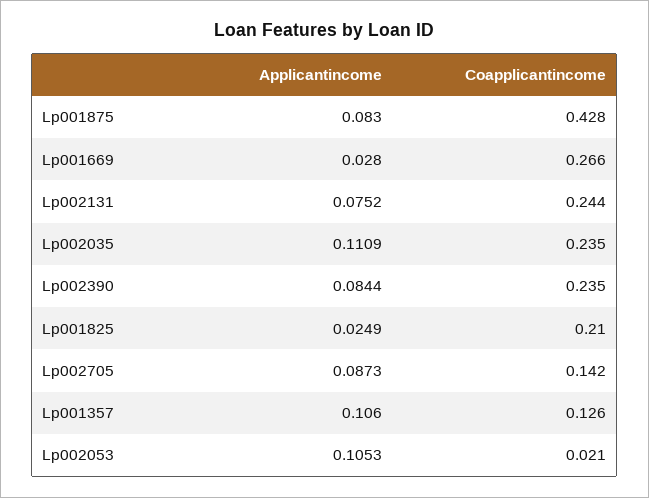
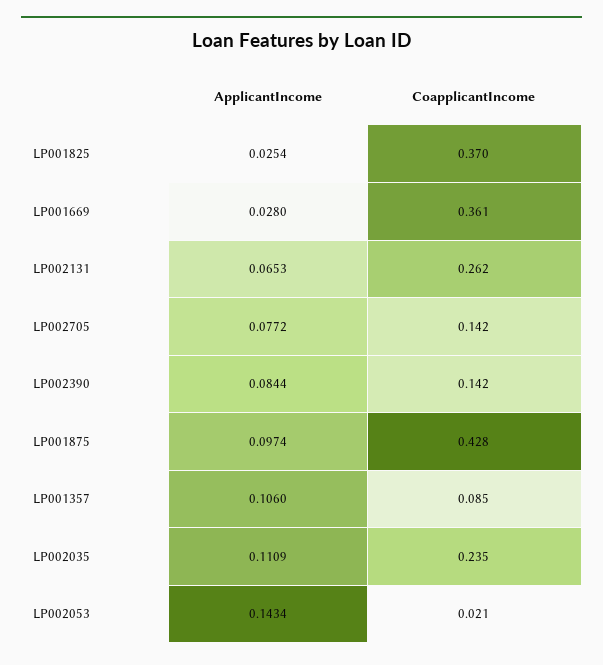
Applicantincome, Lp001875: 0.083 -> 0.0974
Coapplicantincome, Lp001669: 0.266 -> 0.361
Applicantincome, Lp002131: 0.0752 -> 0.0653
Coapplicantincome, Lp002131: 0.244 -> 0.262
Coapplicantincome, Lp002390: 0.235 -> 0.142
Applicantincome, Lp001825: 0.0249 -> 0.0254
Coapplicantincome, Lp001825: 0.21 -> 0.37
Applicantincome, Lp002705: 0.0873 -> 0.0772
Coapplicantincome, Lp001357: 0.126 -> 0.085
Applicantincome, Lp002053: 0.1053 -> 0.1434

